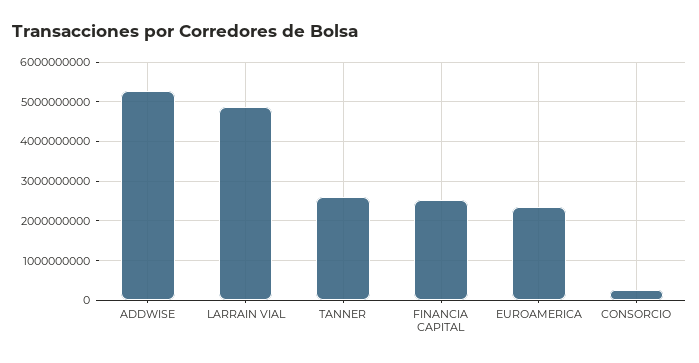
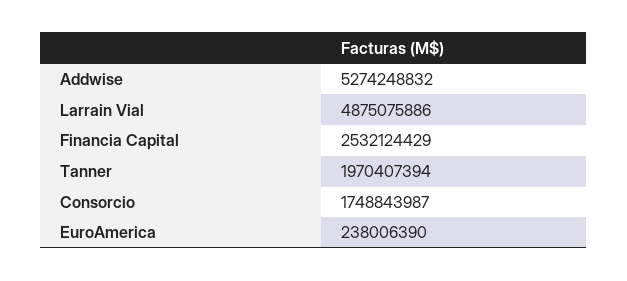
TANNER: 2600000000 -> 1970407394
EUROAMERICA: 2400000000 -> 238006390
CONSORCIO: 200000000 -> 1748843987

